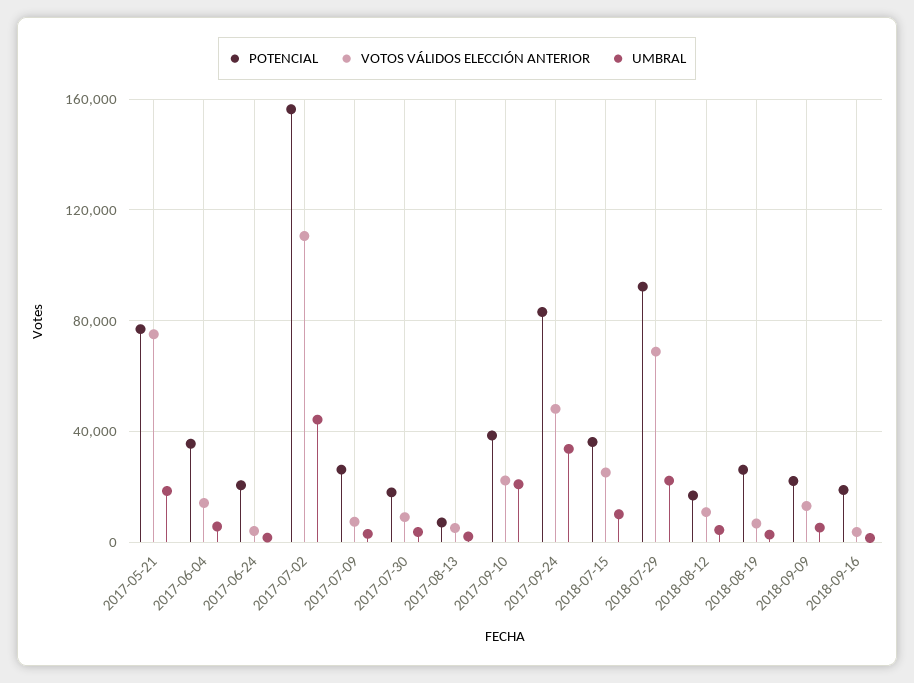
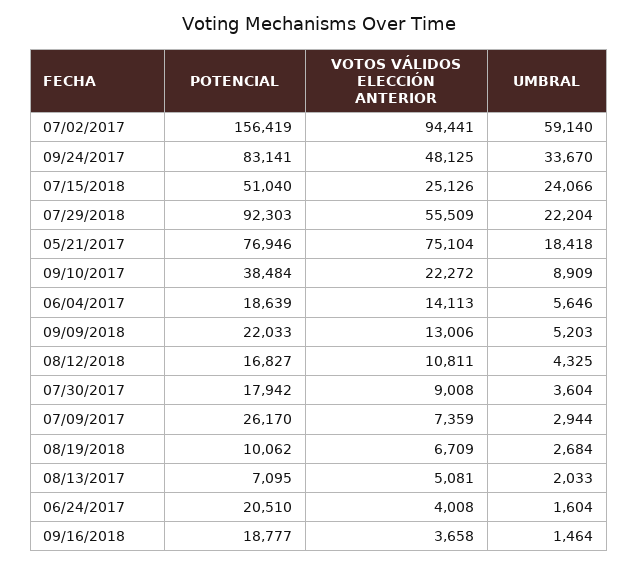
POTENCIAL, 2017-06-04: 35000 -> 18639
VOTOS VÁLIDOS ELECCIÓN ANTERIOR, 2017-07-02: 110000 -> 94441
UMBRAL, 2017-07-02: 45000 -> 59140
UMBRAL, 2017-09-10: 20000 -> 8909
POTENCIAL, 2018-07-15: 35000 -> 51040
UMBRAL, 2018-07-15: 10000 -> 24066
VOTOS VÁLIDOS ELECCIÓN ANTERIOR, 2018-07-29: 70000 -> 55509
POTENCIAL, 2018-08-19: 25000 -> 10062

